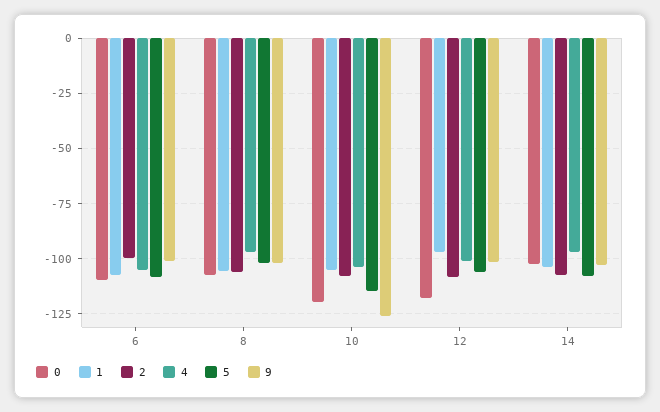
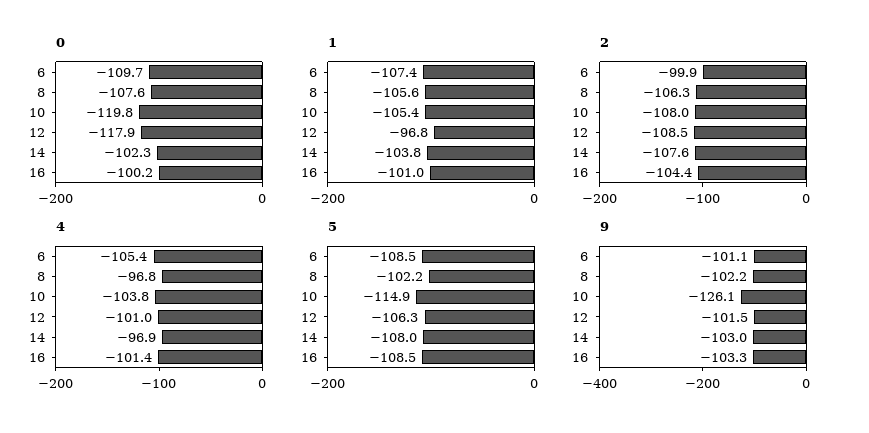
0, 16: none -> -100.2
1, 16: none -> -101
2, 16: none -> -104.4
4, 16: none -> -101.4
5, 16: none -> -108.5
9, 16: none -> -103.3

